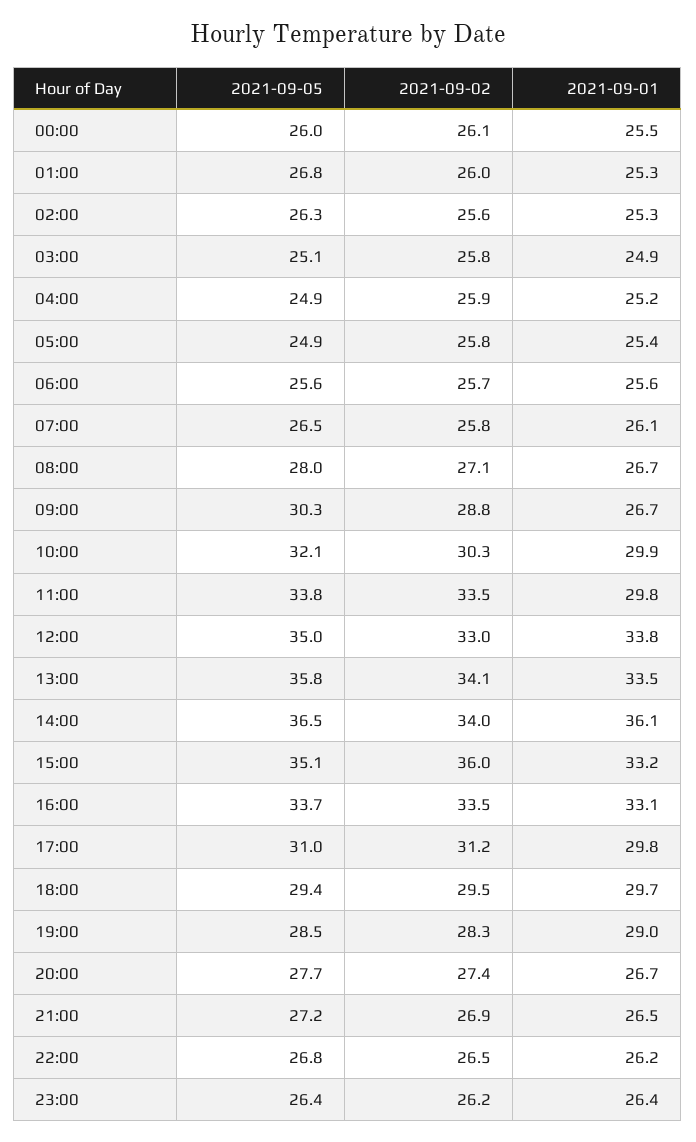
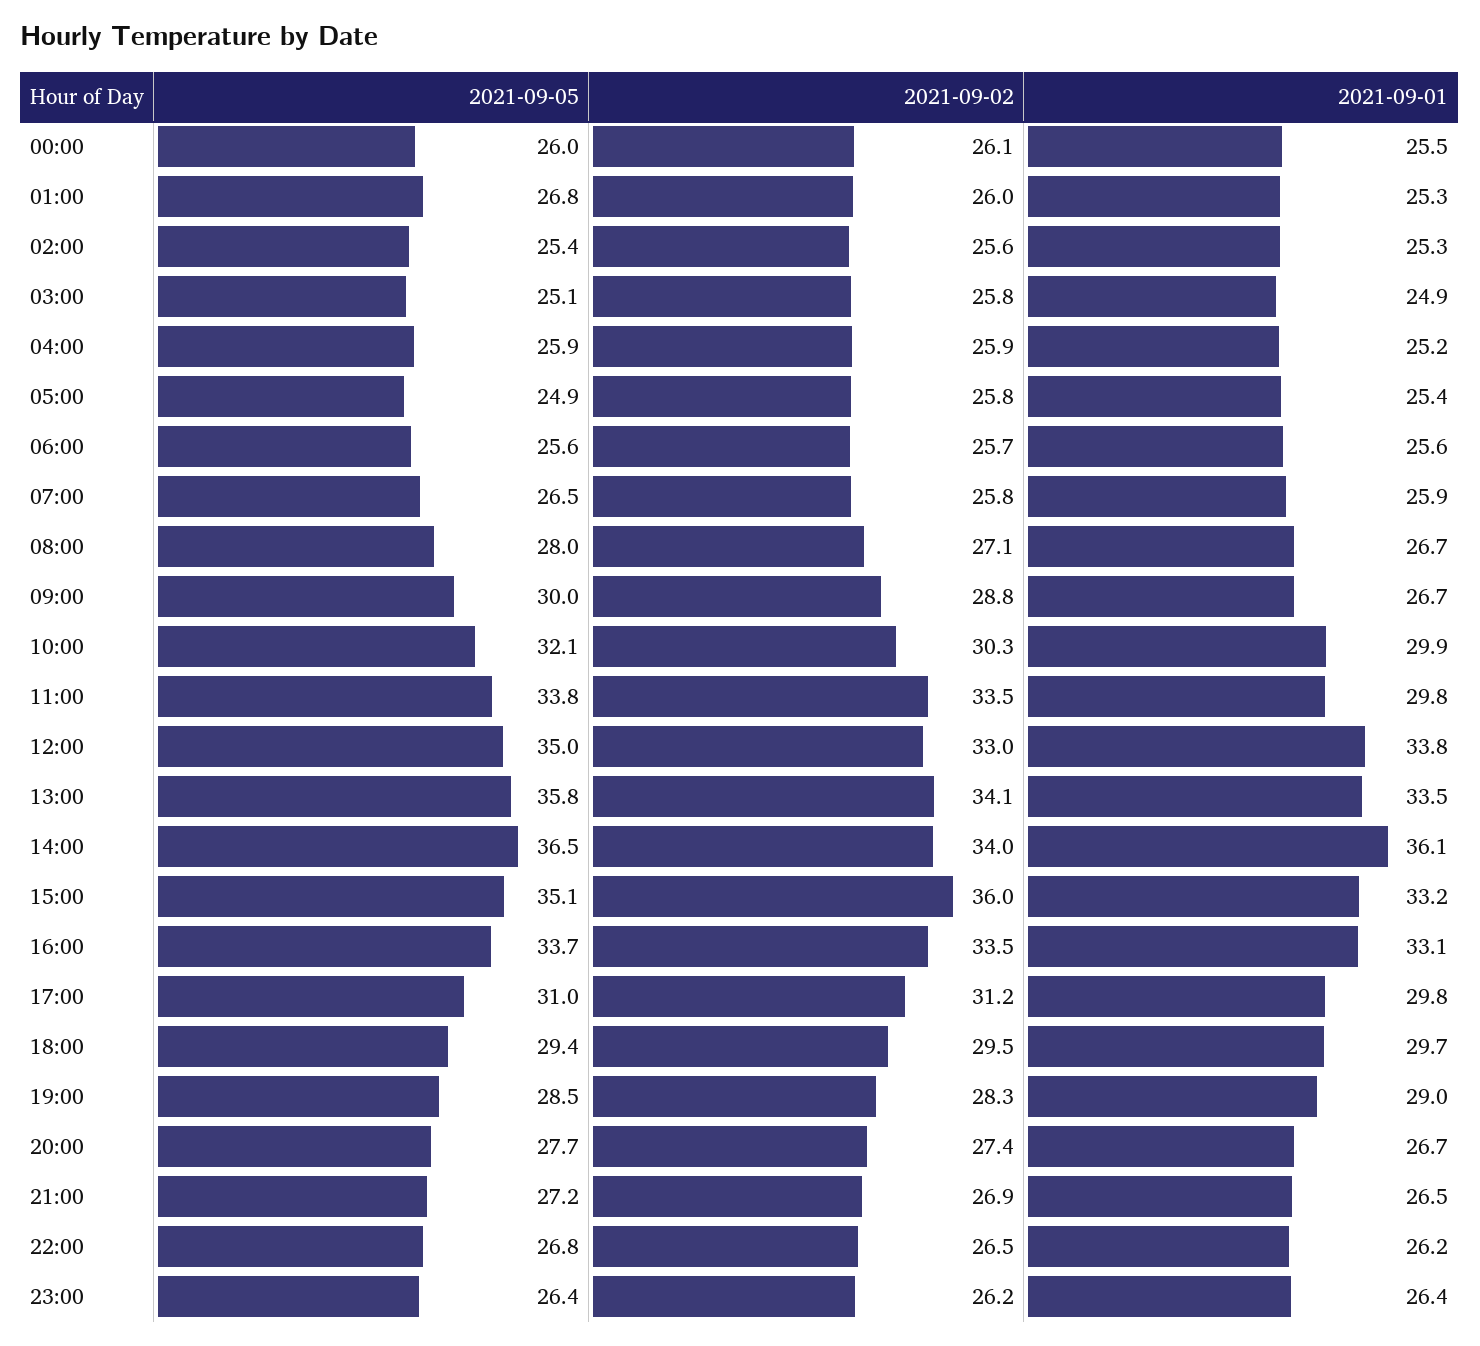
2021-09-05, 02:00: 26.3 -> 25.4
2021-09-05, 04:00: 24.9 -> 25.9
2021-09-01, 07:00: 26.1 -> 25.9
2021-09-05, 09:00: 30.3 -> 30

